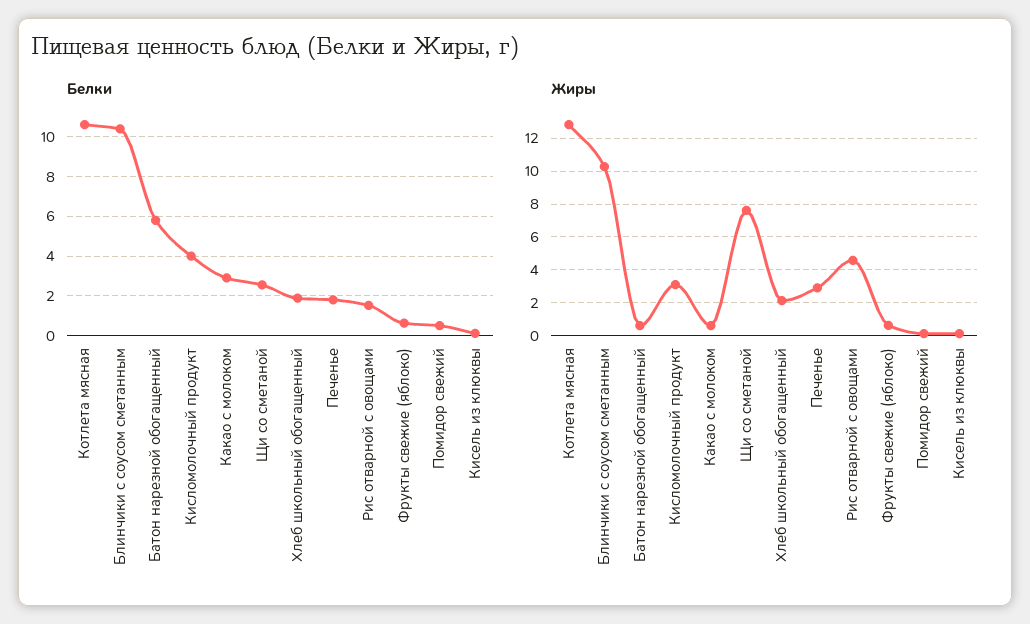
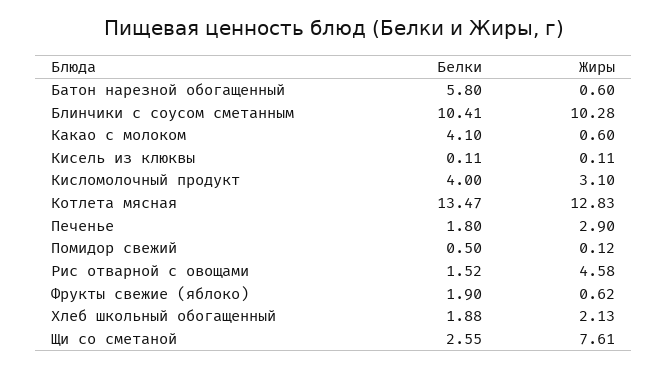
Белки, Котлета мясная: 10.5 -> 13.47
Белки, Какао с молоком: 3 -> 4.1
Белки, Фрукты свежие (яблоко): 0.5 -> 1.9

